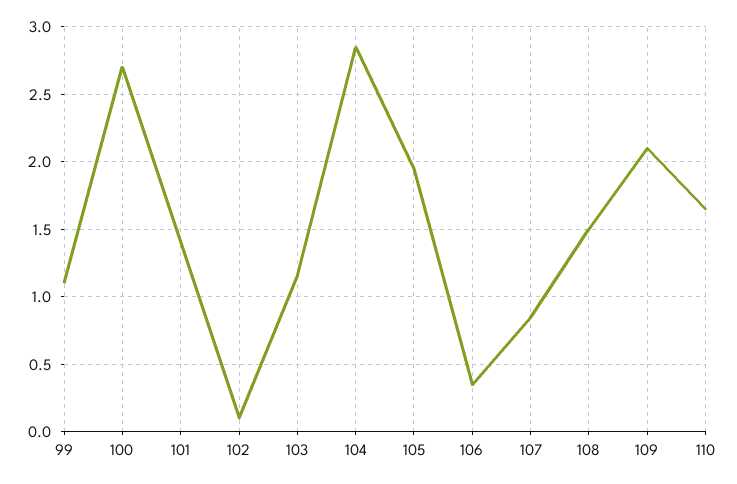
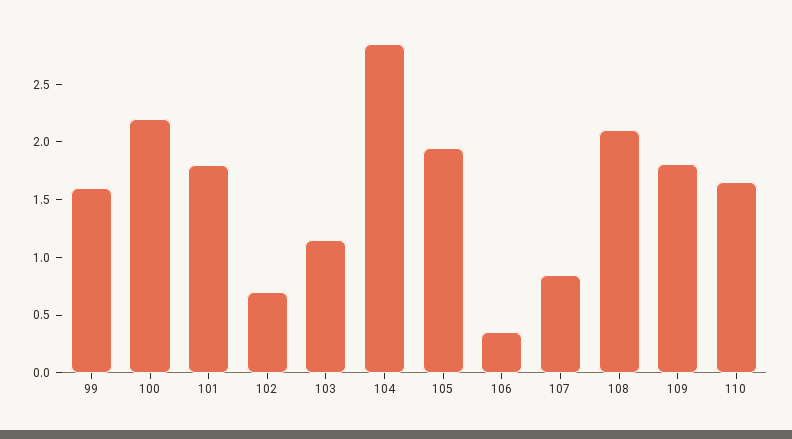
99: 1.1 -> 1.6
100: 2.7 -> 2.2
101: 1.4 -> 1.8
102: 0.1 -> 0.7
108: 1.5 -> 2.1
109: 2.1 -> 1.8

